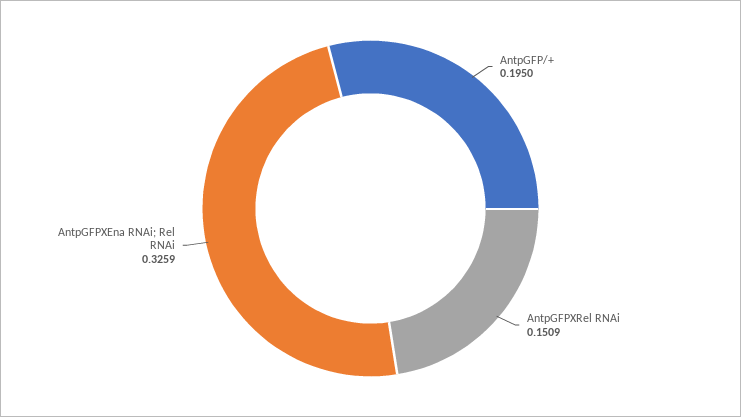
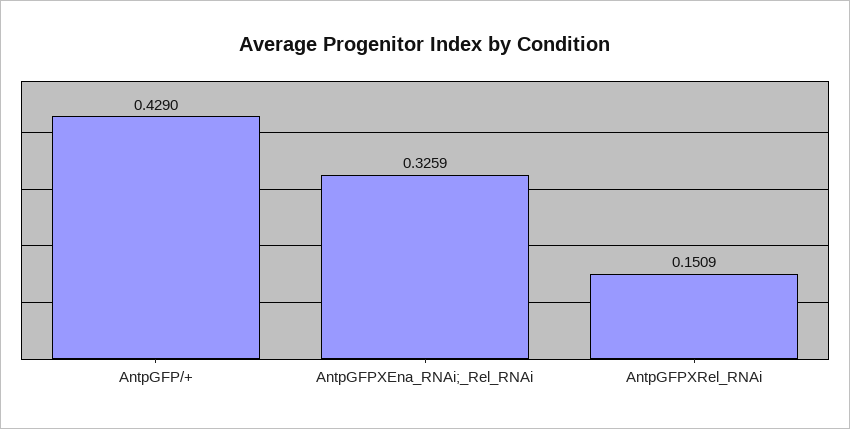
AntpGFP/+: 0.195 -> 0.429

